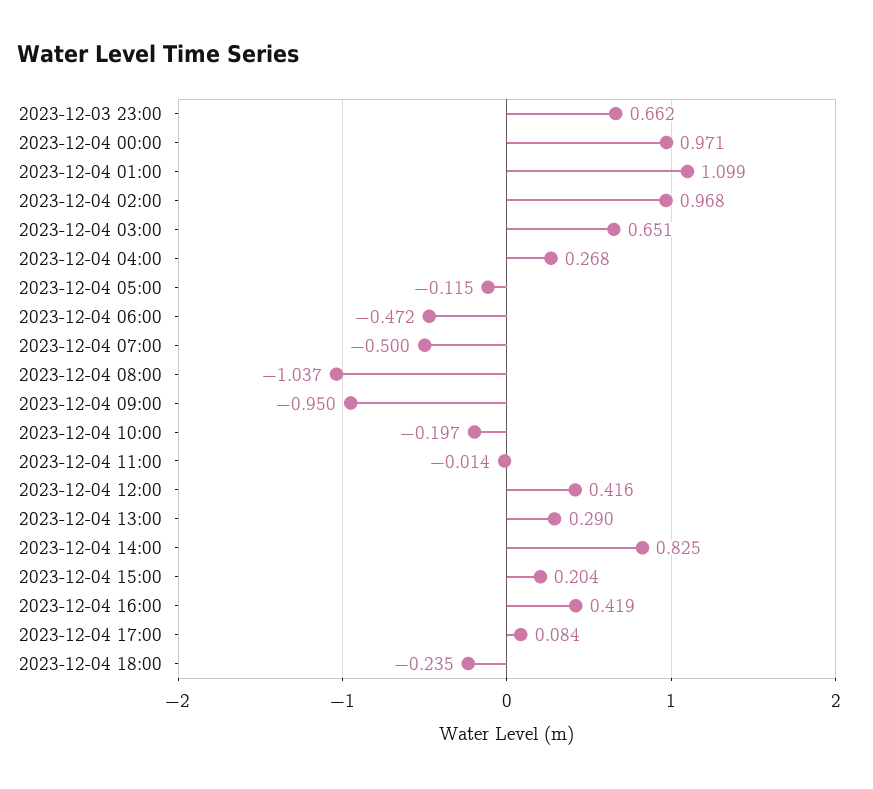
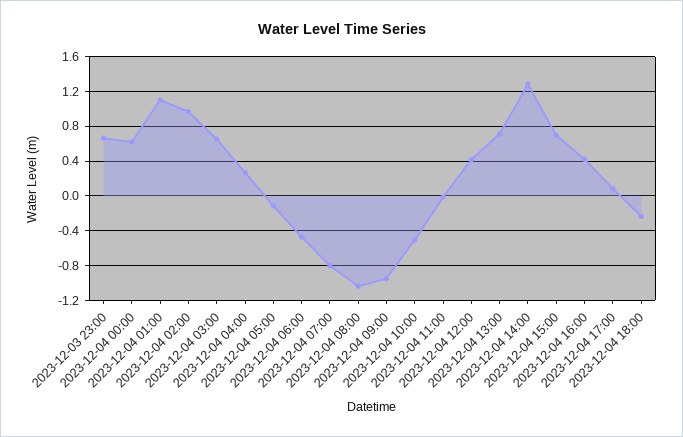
2023-12-04 00:00: 0.971 -> 0.6
2023-12-04 07:00: -0.5 -> -0.8
2023-12-04 10:00: -0.197 -> -0.5
2023-12-04 13:00: 0.29 -> 0.7
2023-12-04 14:00: 0.825 -> 1.3
2023-12-04 15:00: 0.204 -> 0.7

